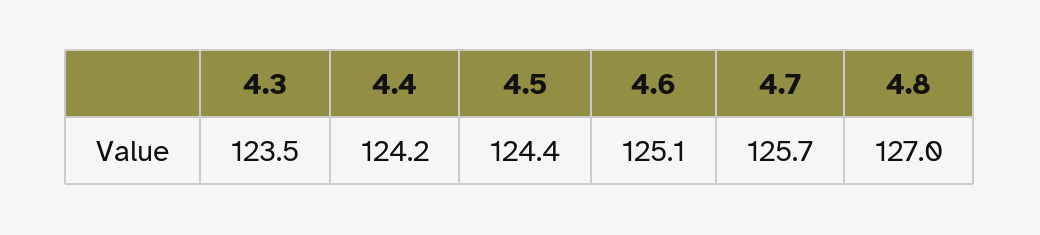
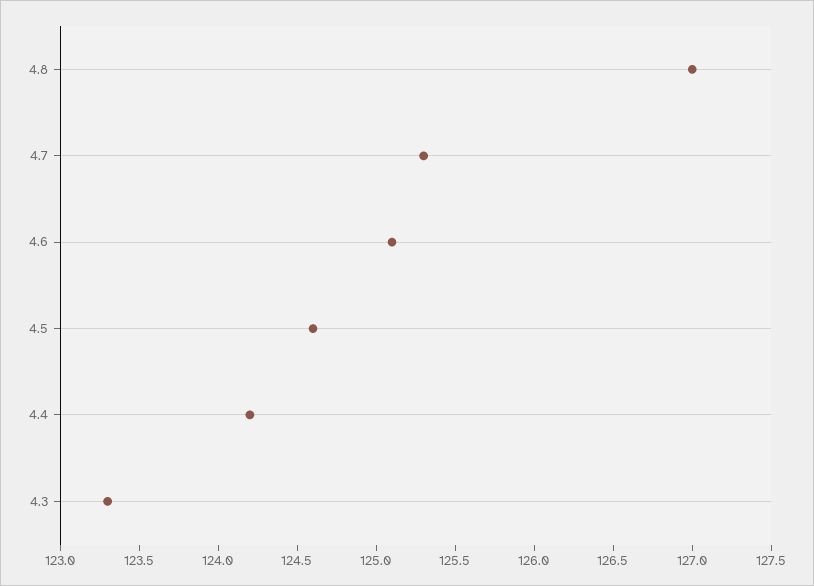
4.3: 123.5 -> 123.3
4.5: 124.4 -> 124.6
4.7: 125.7 -> 125.3

